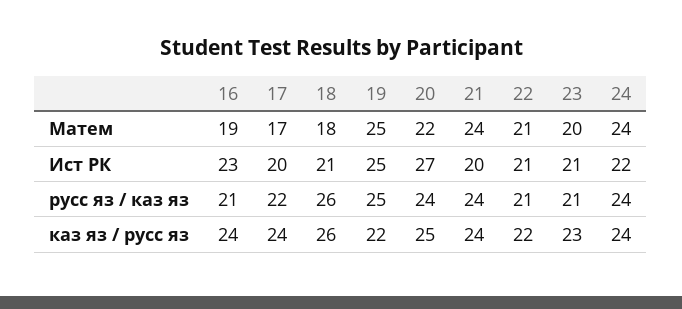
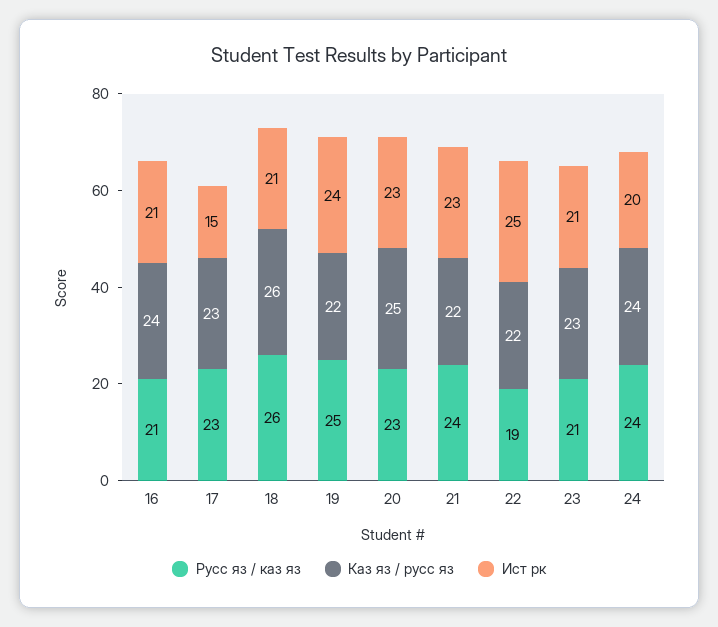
Матем, 16: 19 -> none
Матем, 17: 17 -> none
Матем, 18: 18 -> none
Матем, 19: 25 -> none
Матем, 20: 22 -> none
Матем, 21: 24 -> none
Матем, 22: 21 -> none
Матем, 23: 20 -> none
Матем, 24: 24 -> none
Ист РК, 16: 23 -> 21
Ист РК, 17: 20 -> 15
Ист РК, 19: 25 -> 24
Ист РК, 20: 27 -> 23
Ист РК, 21: 20 -> 23
Ист РК, 22: 21 -> 25
Ист РК, 24: 22 -> 20
русс яз / каз яз, 17: 22 -> 23
русс яз / каз яз, 20: 24 -> 23
русс яз / каз яз, 22: 21 -> 19
каз яз / русс яз, 17: 24 -> 23
каз яз / русс яз, 21: 24 -> 22

